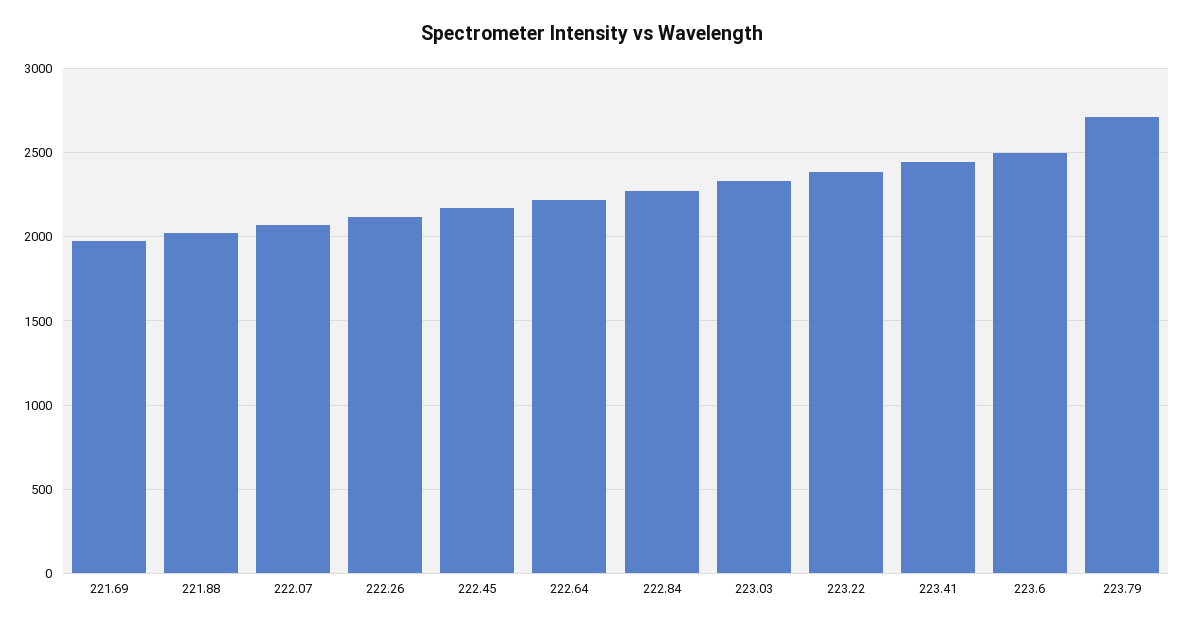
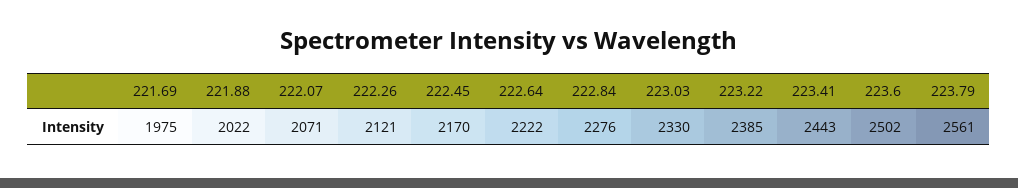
223.79: 2700 -> 2561

